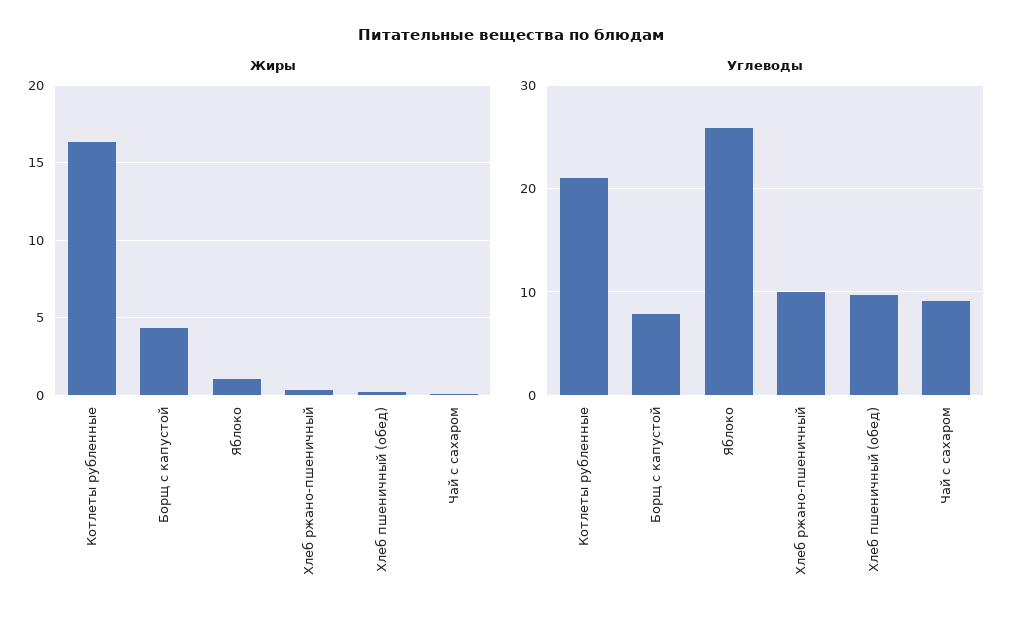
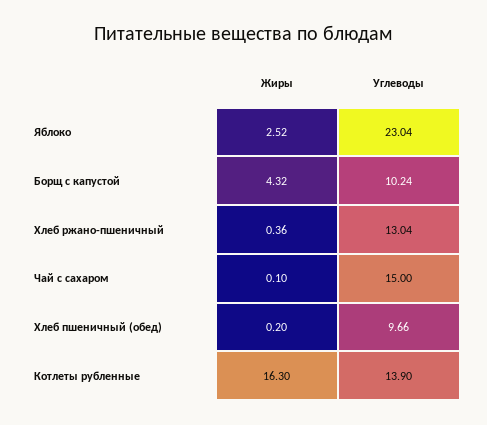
Жиры, Яблоко: 1 -> 2.52
Углеводы, Котлеты рубленные: 21 -> 13.9
Углеводы, Борщ с капустой: 8 -> 10.24
Углеводы, Яблоко: 26 -> 23.04
Углеводы, Хлеб ржано-пшеничный: 10 -> 13.04
Углеводы, Чай с сахаром: 9 -> 15

